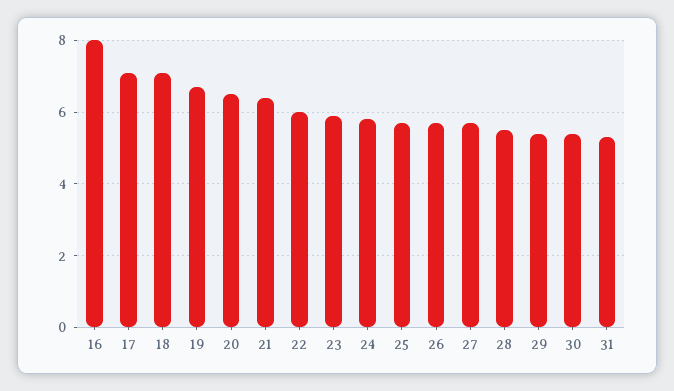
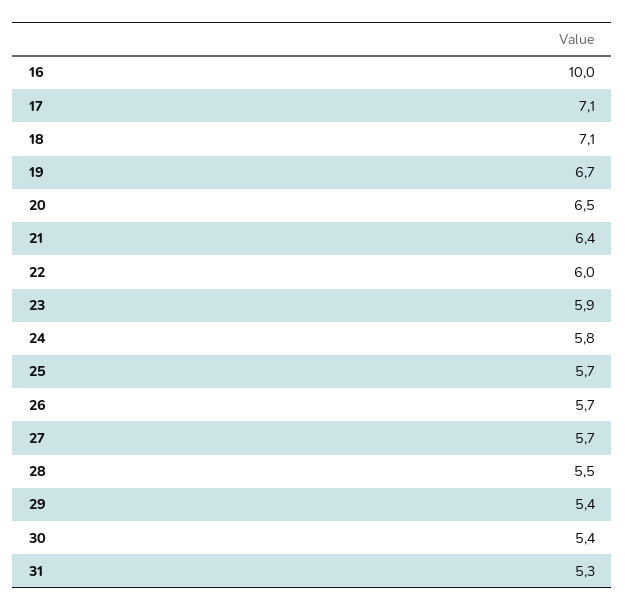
16: 8 -> 10

